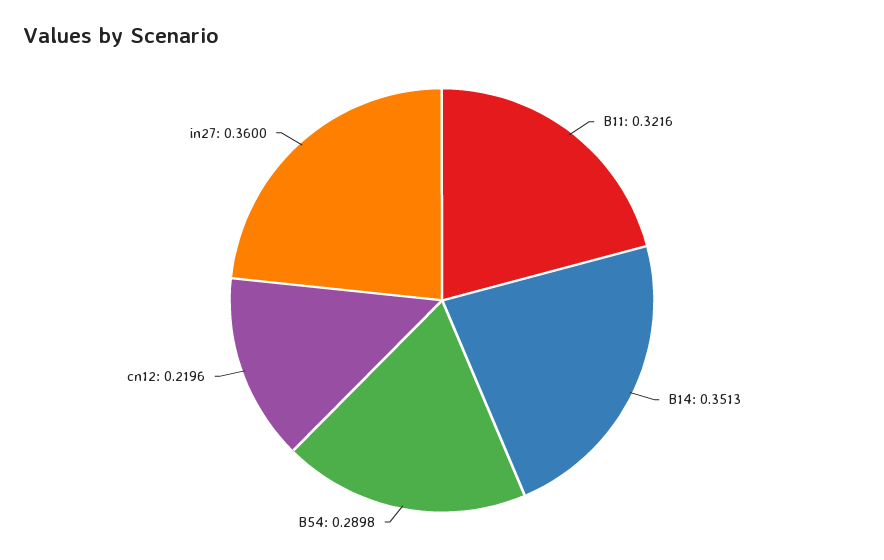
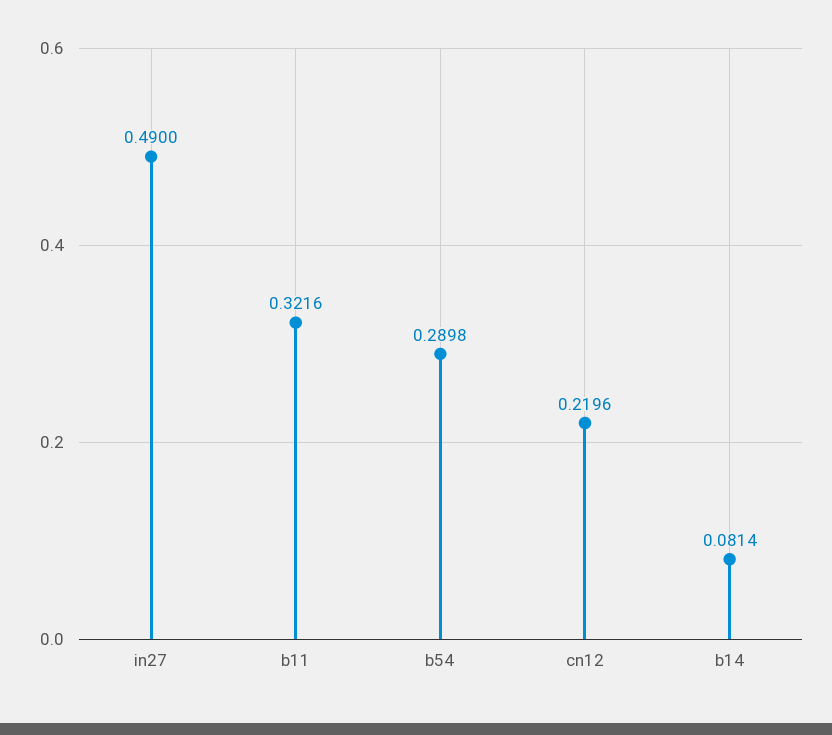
B14: 0.3513 -> 0.0814
in27: 0.36 -> 0.49

